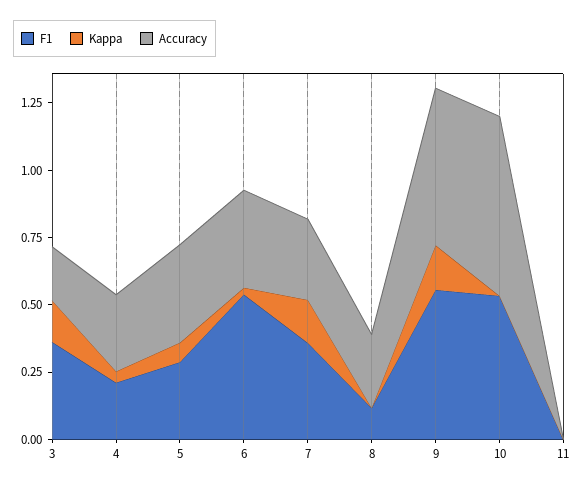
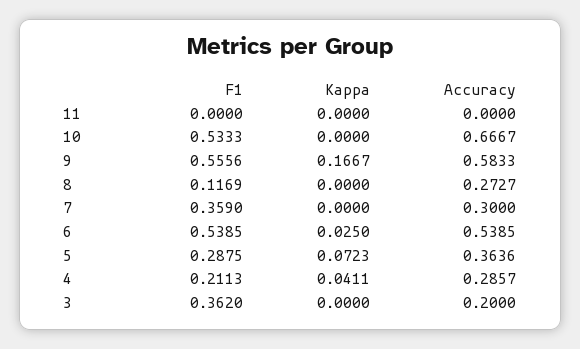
Kappa, 3: 0.15 -> 0
Accuracy, 6: 0.35 -> 0.5385
Kappa, 7: 0.15 -> 0

